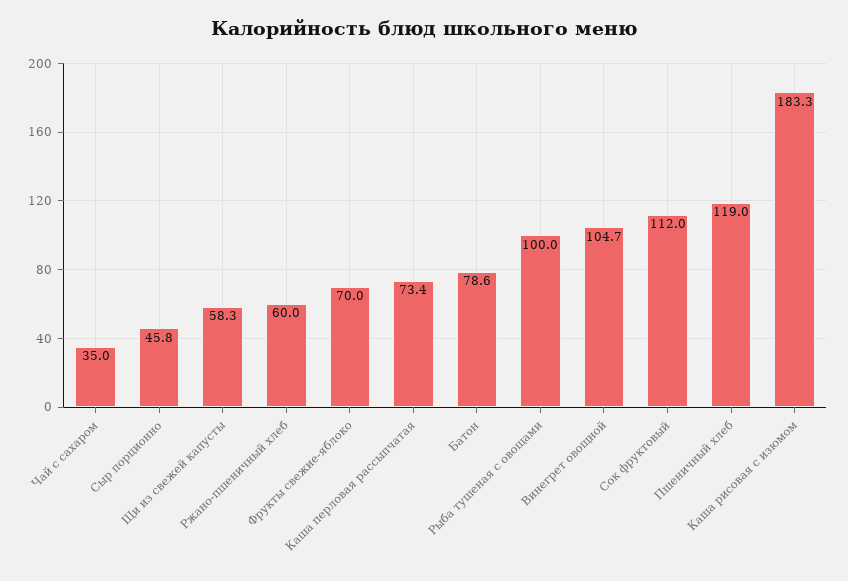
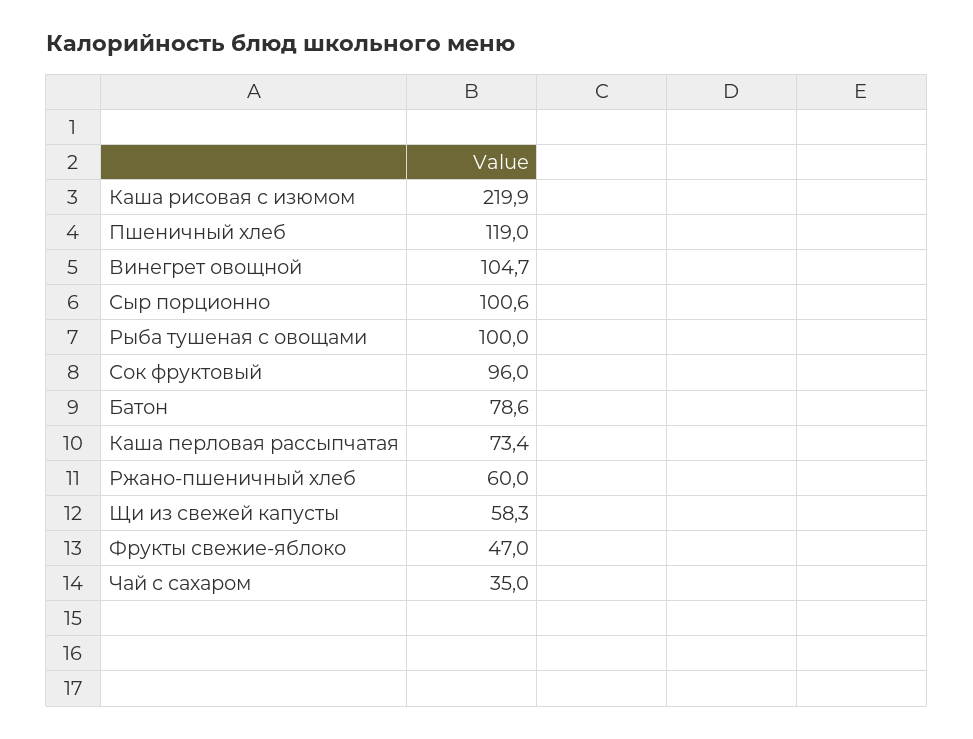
Сыр порционно: 45.8 -> 100.6
Фрукты свежие-яблоко: 70 -> 47
Сок фруктовый: 112 -> 96
Каша рисовая с изюмом: 183.3 -> 219.9

